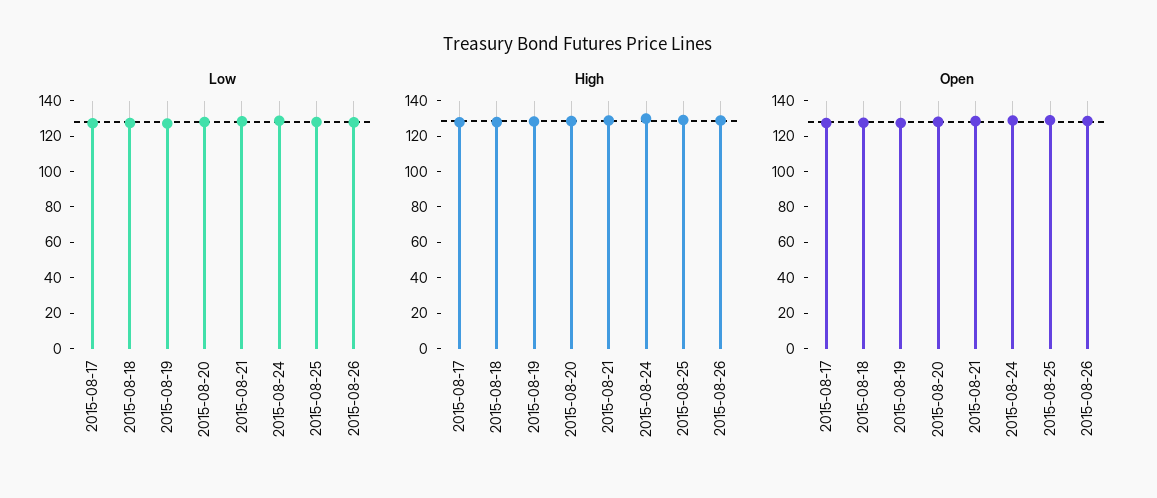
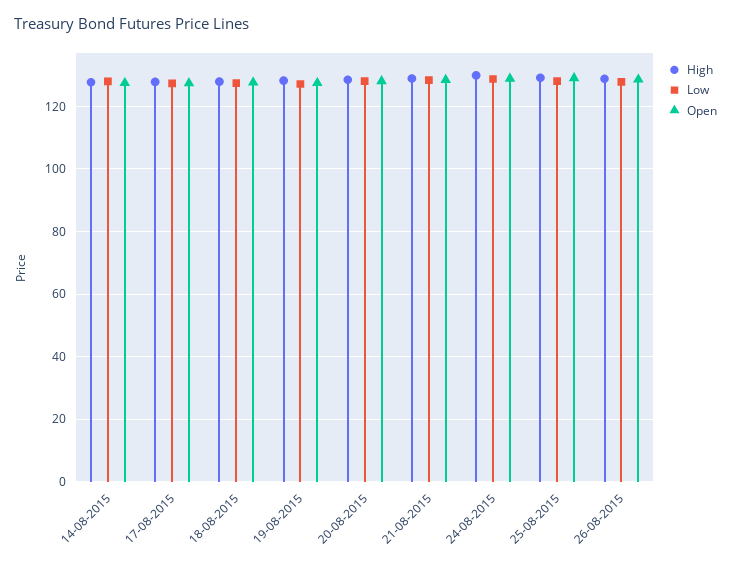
High, 14-08-2015: none -> 128
Low, 14-08-2015: none -> 128
Open, 14-08-2015: none -> 128

